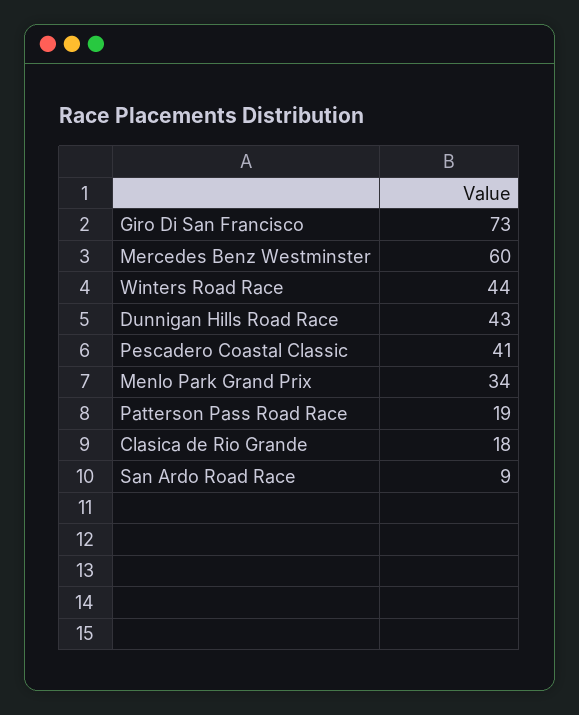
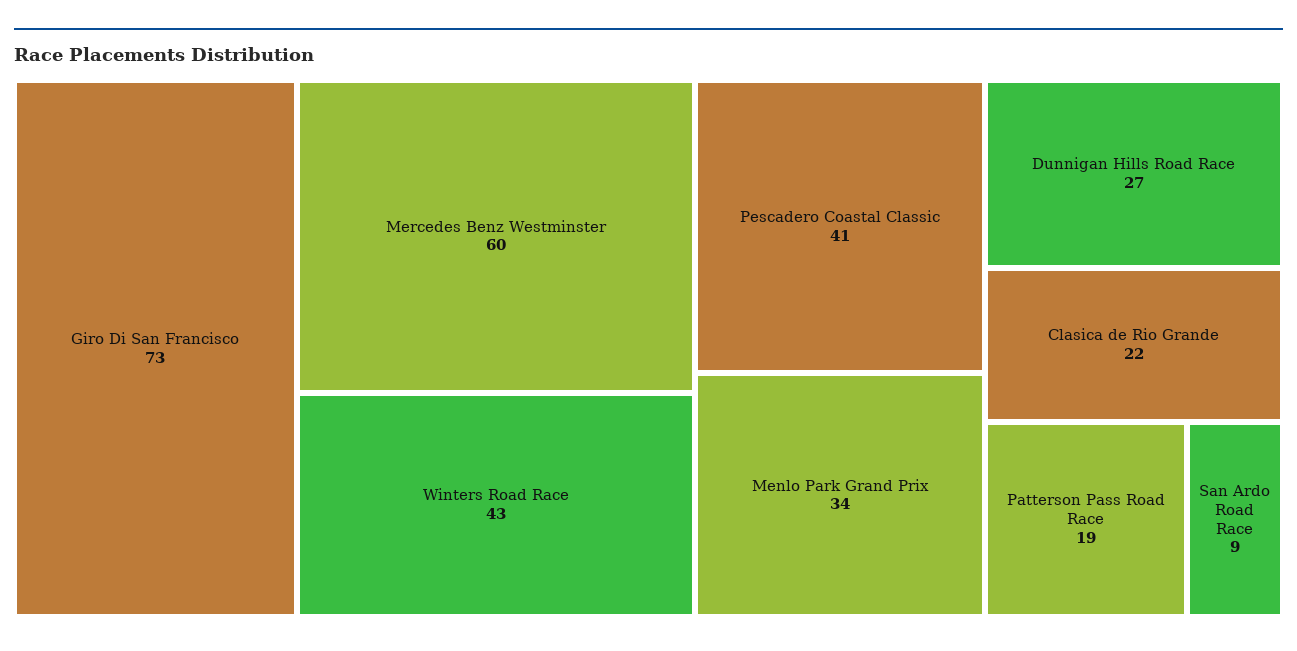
Winters Road Race: 44 -> 43
Dunnigan Hills Road Race: 43 -> 27
Clasica de Rio Grande: 18 -> 22

